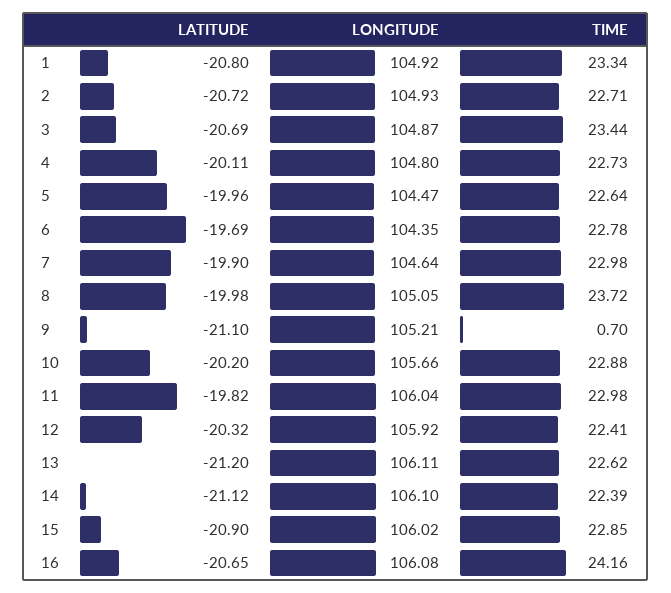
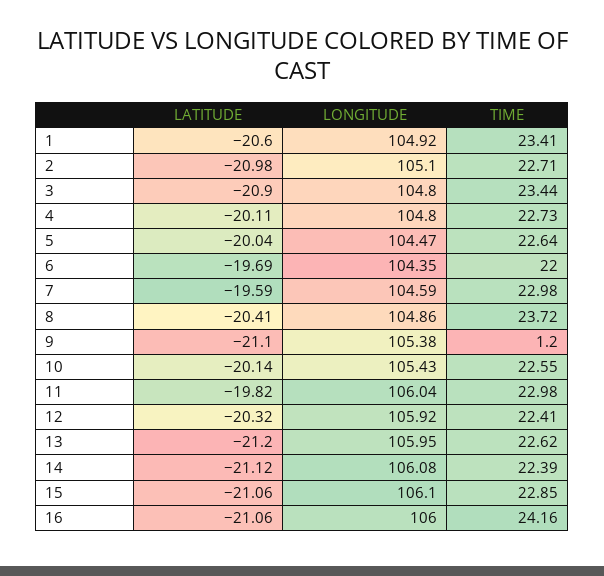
LATITUDE, 1: -20.8 -> -20.6
TIME, 1: 23.34 -> 23.41
LATITUDE, 2: -20.72 -> -20.98
LONGITUDE, 2: 104.93 -> 105.1
LATITUDE, 3: -20.69 -> -20.9
LONGITUDE, 3: 104.87 -> 104.8
LATITUDE, 5: -19.96 -> -20.04
TIME, 6: 22.78 -> 22
LATITUDE, 7: -19.9 -> -19.59
LONGITUDE, 7: 104.64 -> 104.59
LATITUDE, 8: -19.98 -> -20.41
LONGITUDE, 8: 105.05 -> 104.86
LONGITUDE, 9: 105.21 -> 105.38
TIME, 9: 0.7 -> 1.2
LATITUDE, 10: -20.2 -> -20.14
LONGITUDE, 10: 105.66 -> 105.43
TIME, 10: 22.88 -> 22.55
LONGITUDE, 13: 106.11 -> 105.95
LONGITUDE, 14: 106.1 -> 106.08
LATITUDE, 15: -20.9 -> -21.06
LONGITUDE, 15: 106.02 -> 106.1
LATITUDE, 16: -20.65 -> -21.06
LONGITUDE, 16: 106.08 -> 106

